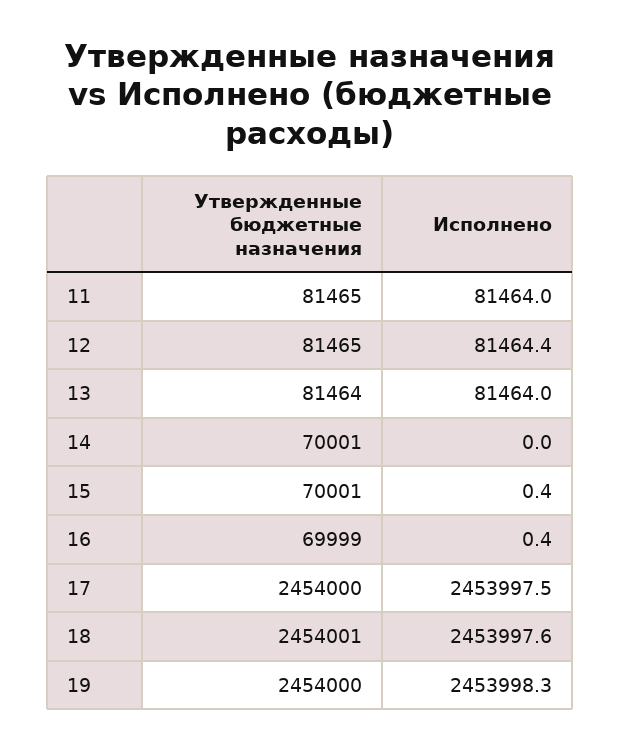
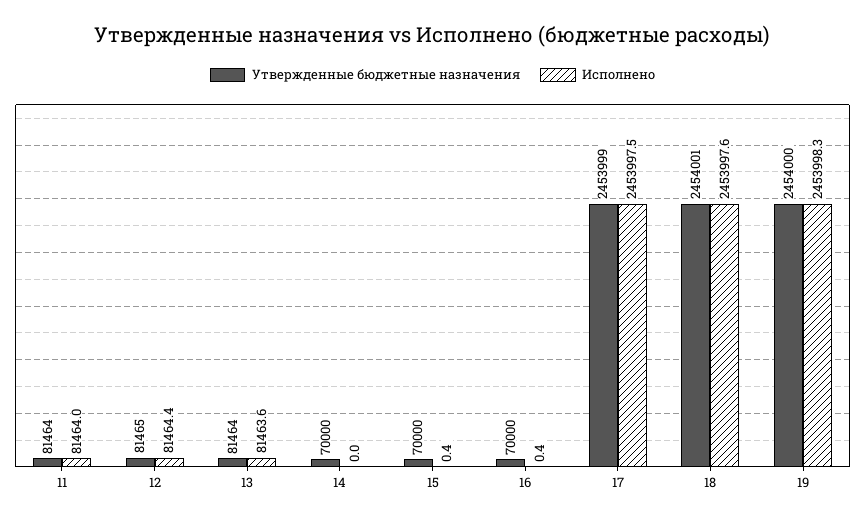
Утвержденные бюджетные назначения, 11: 81465 -> 81464
Исполнено, 13: 81464 -> 81463.6
Утвержденные бюджетные назначения, 14: 70001 -> 70000
Утвержденные бюджетные назначения, 15: 70001 -> 70000
Утвержденные бюджетные назначения, 16: 69999 -> 70000
Утвержденные бюджетные назначения, 17: 2454000 -> 2453999

